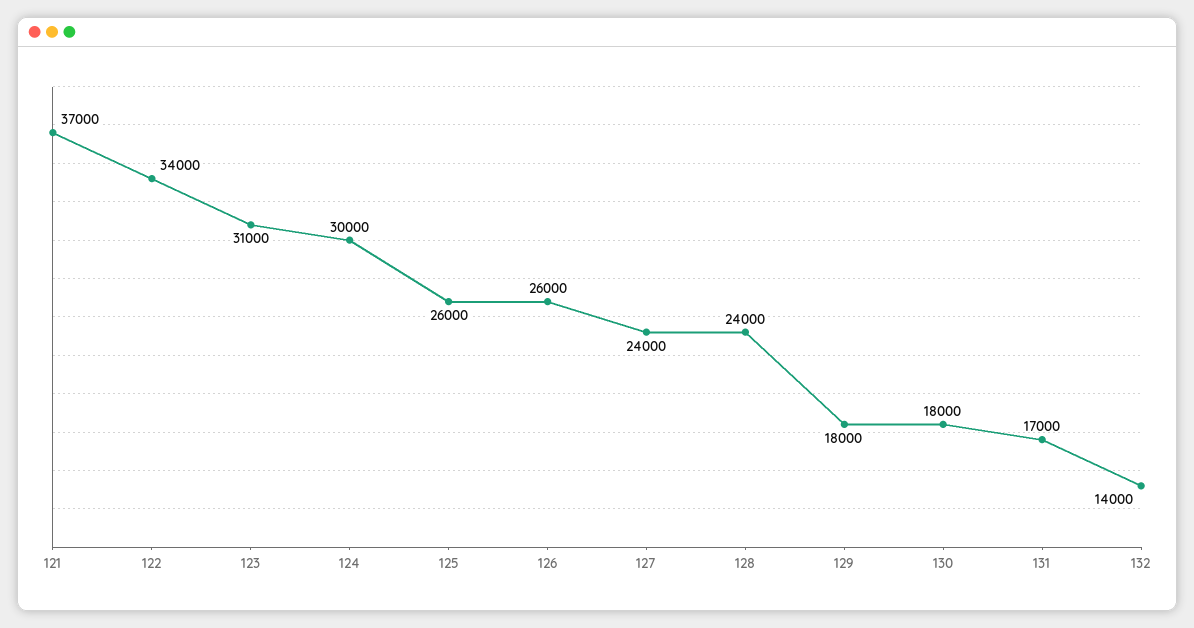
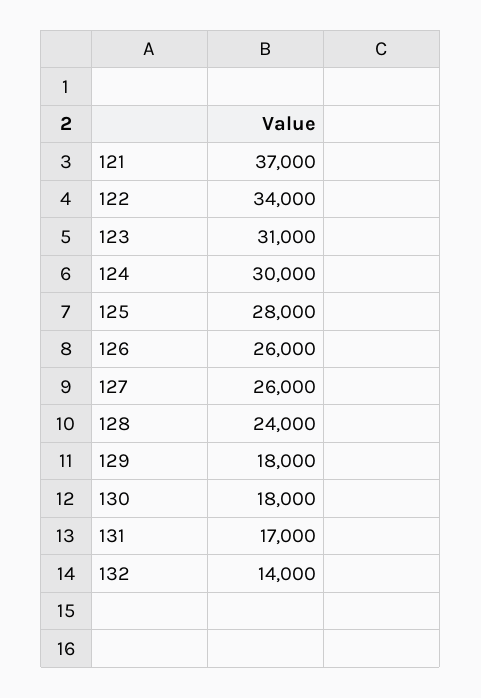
125: 26000 -> 28000
127: 24000 -> 26000

